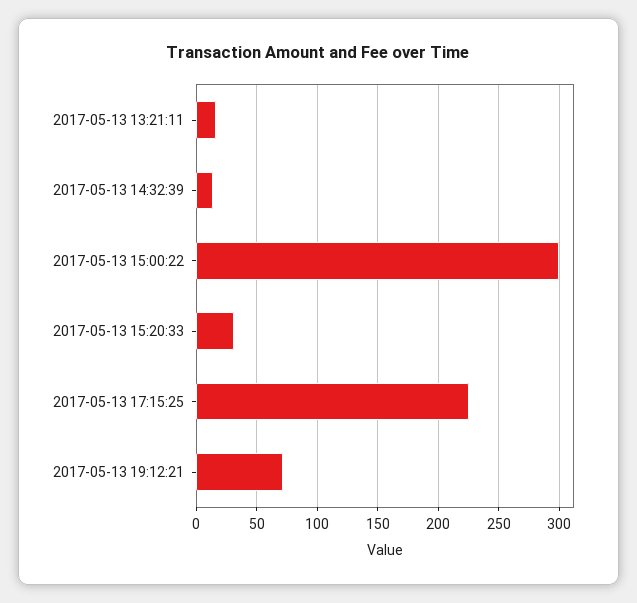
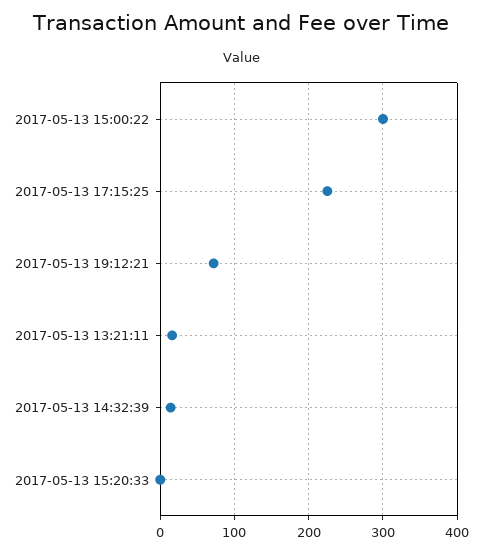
2017-05-13 15:20:33: 30 -> 0

